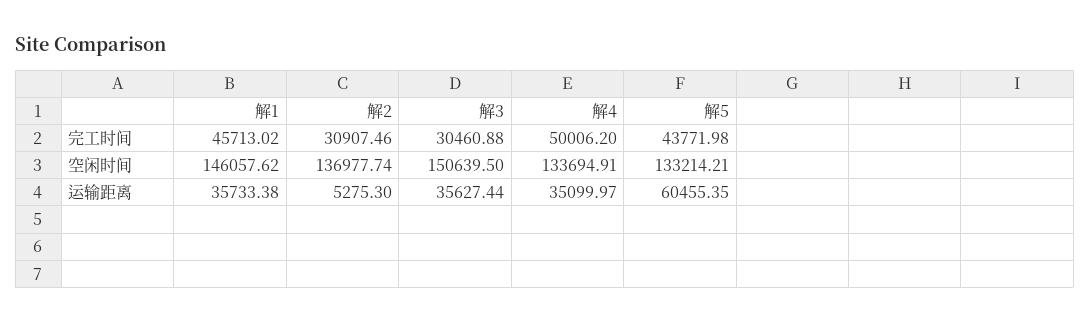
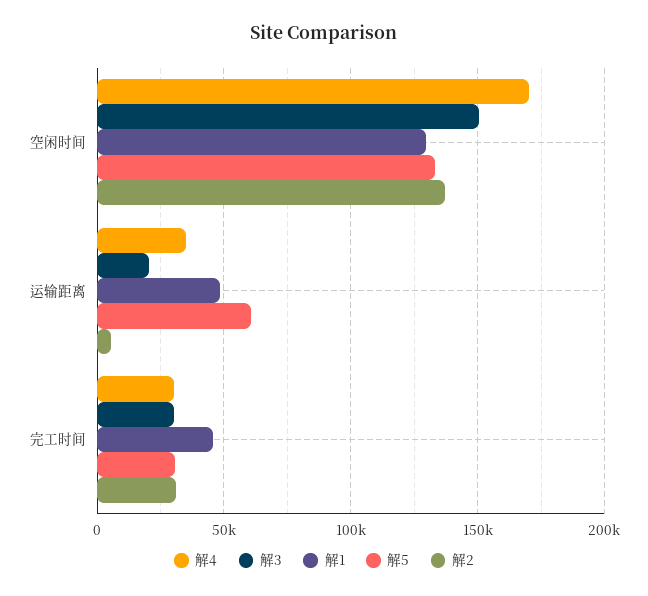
解4, 完工时间: 50006.2 -> 30000
解5, 完工时间: 43771.98 -> 30000
解1, 空闲时间: 146057.62 -> 130000
解4, 空闲时间: 133694.91 -> 170000
解1, 运输距离: 35733.38 -> 50000
解3, 运输距离: 35627.44 -> 20000

